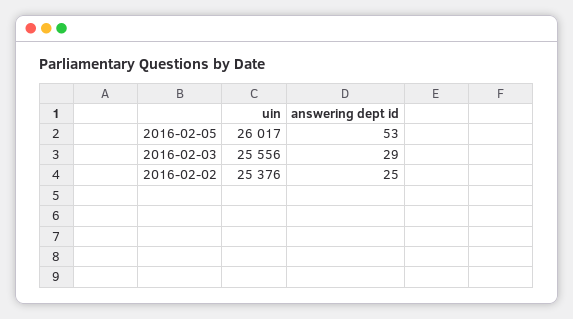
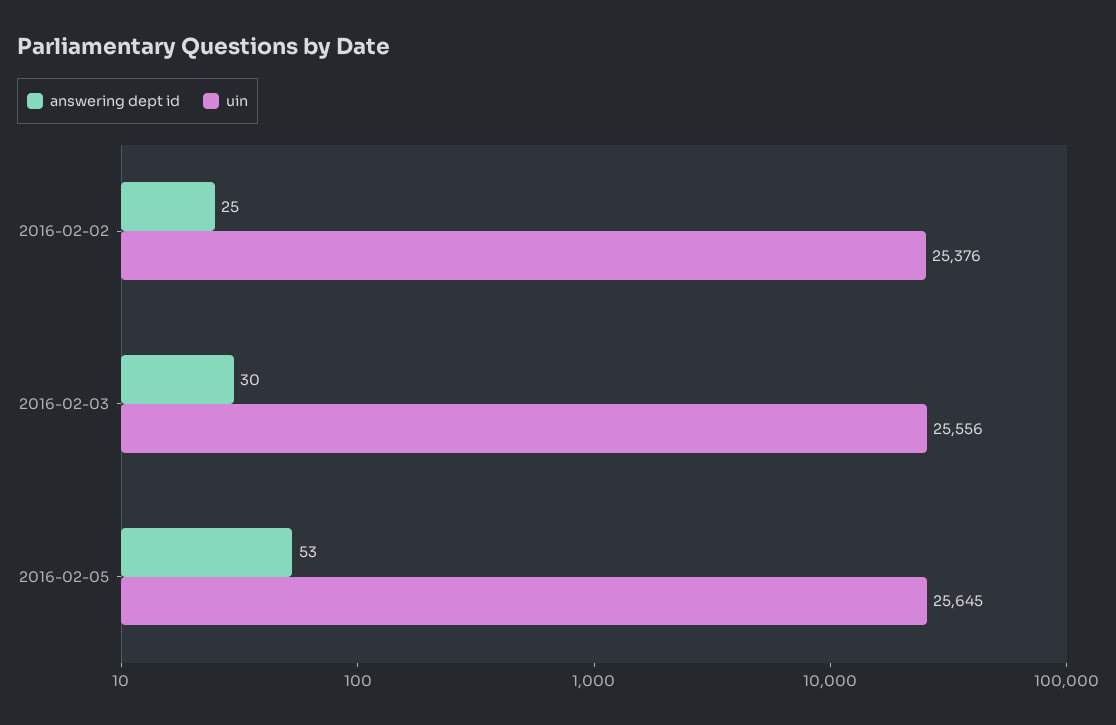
uin, 2016-02-05: 26017 -> 25645
answering dept id, 2016-02-03: 29 -> 30

